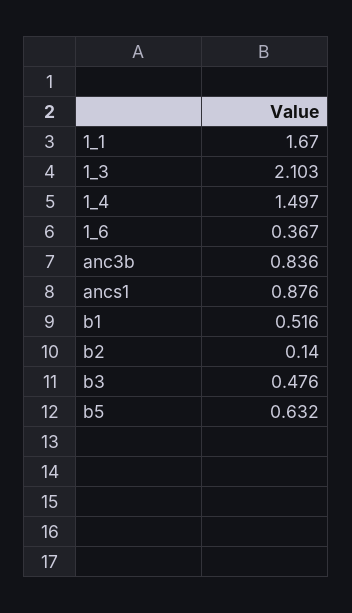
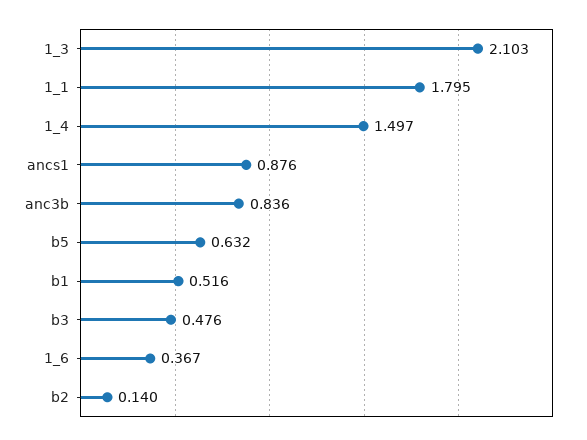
1_1: 1.67 -> 1.795

